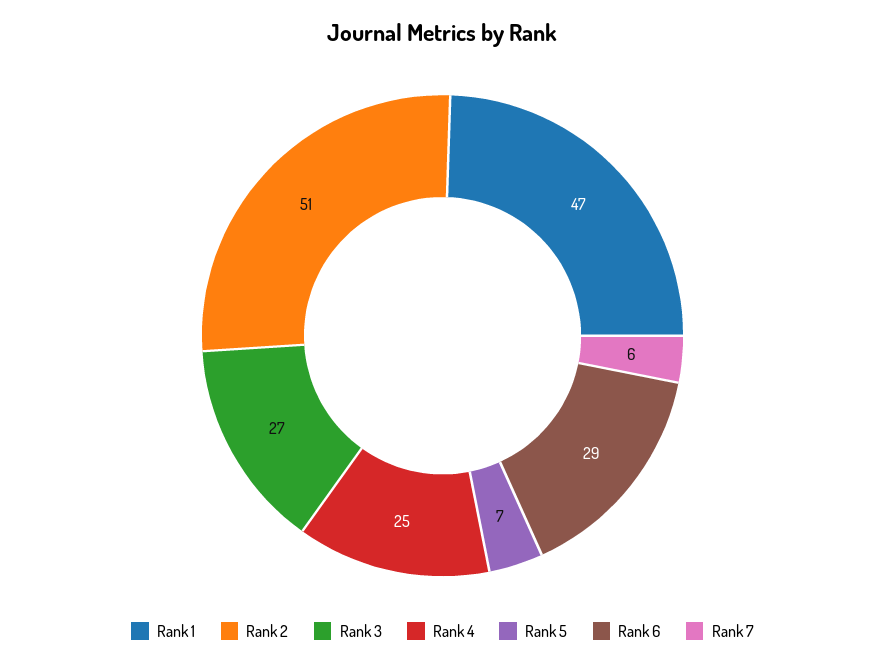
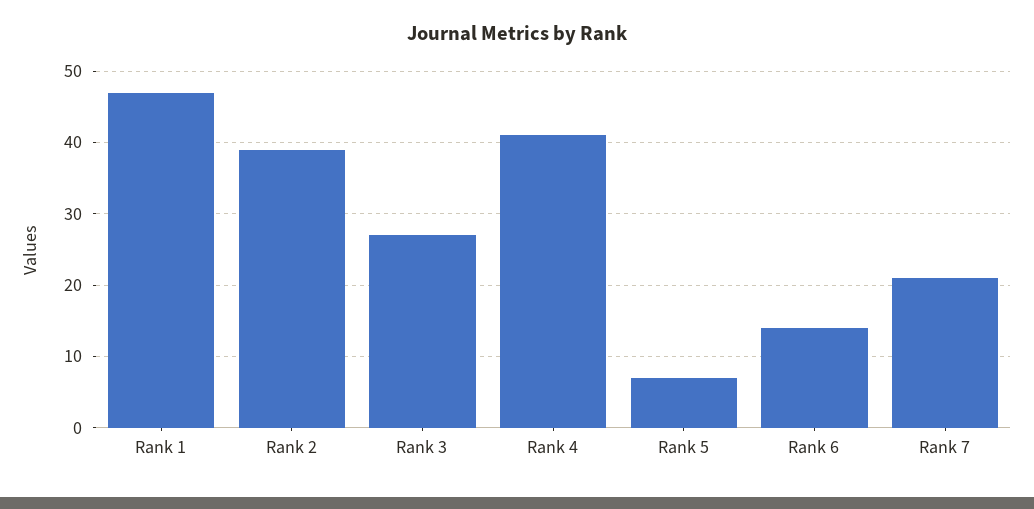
Rank 2: 51 -> 39
Rank 4: 25 -> 41
Rank 6: 29 -> 14
Rank 7: 6 -> 21

